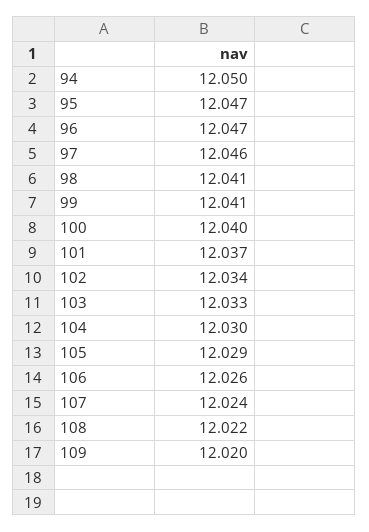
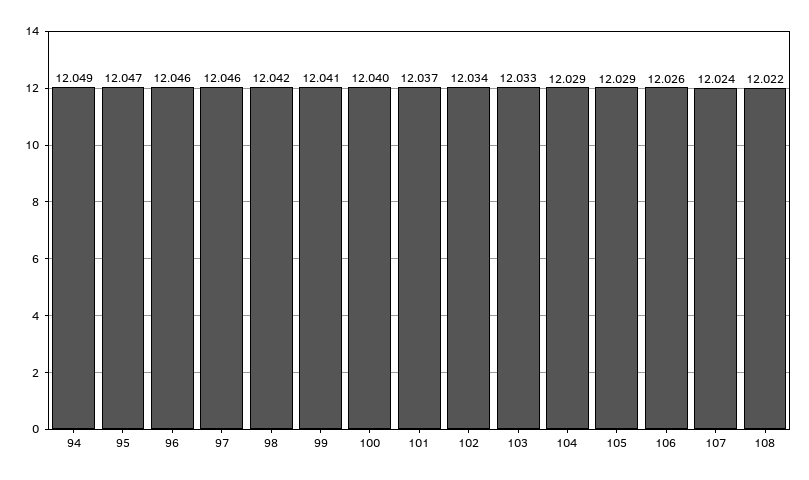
94: 12.05 -> 12.049
96: 12.047 -> 12.046
98: 12.041 -> 12.042
104: 12.03 -> 12.029
109: 12.02 -> none

